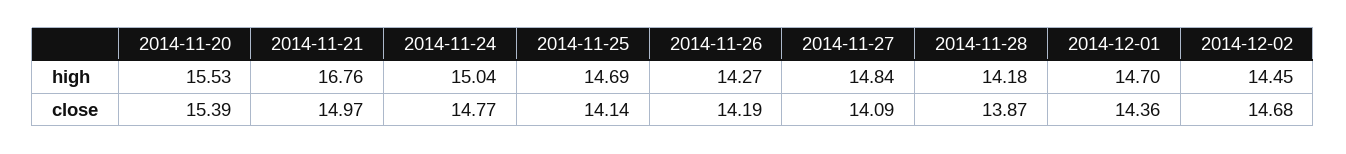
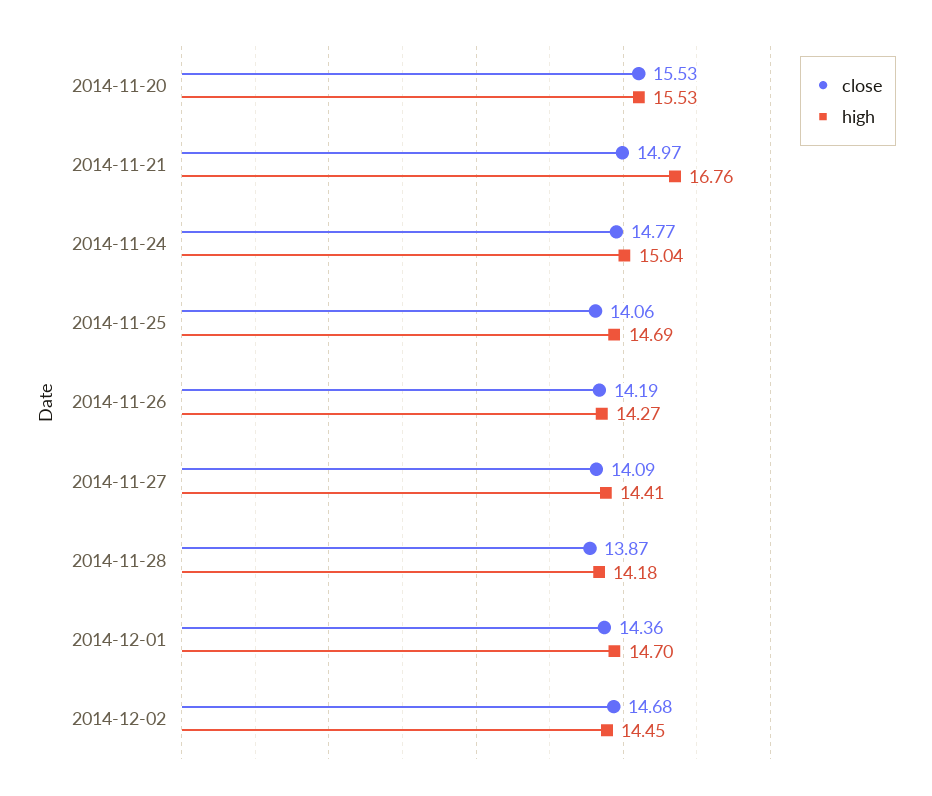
high, 2014-11-27: 14.84 -> 14.41
close, 2014-11-20: 15.39 -> 15.53
close, 2014-11-25: 14.14 -> 14.06

